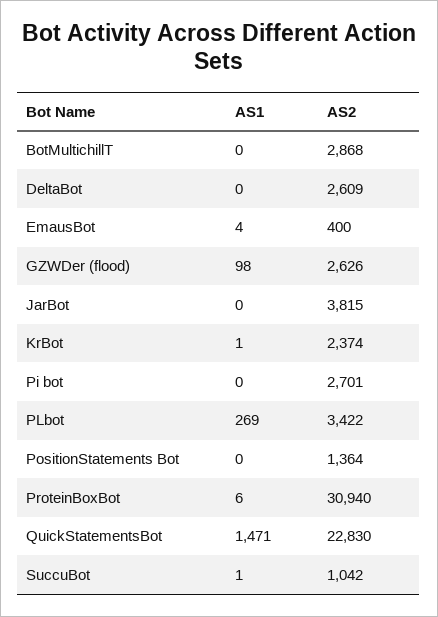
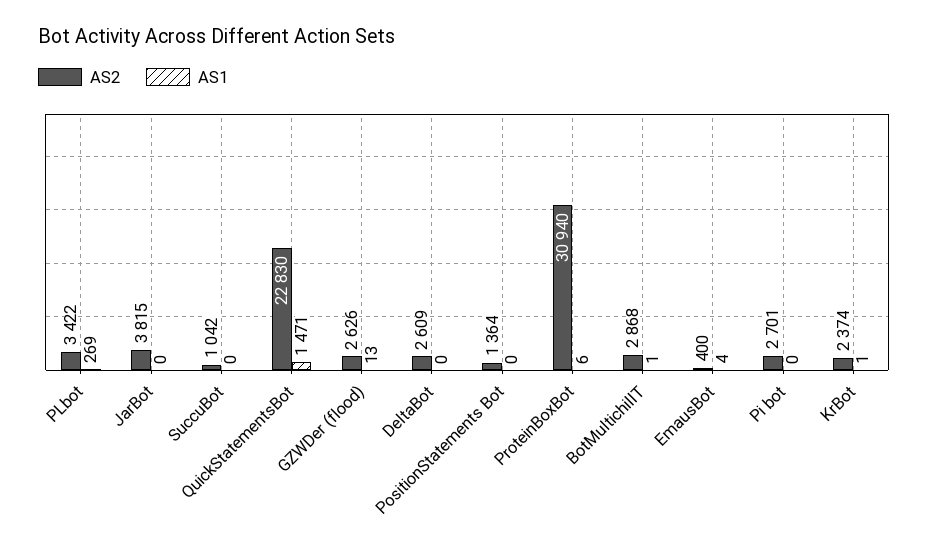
AS1, BotMultichillT: 0 -> 1
AS1, GZWDer (flood): 98 -> 13
AS1, SuccuBot: 1 -> 0

